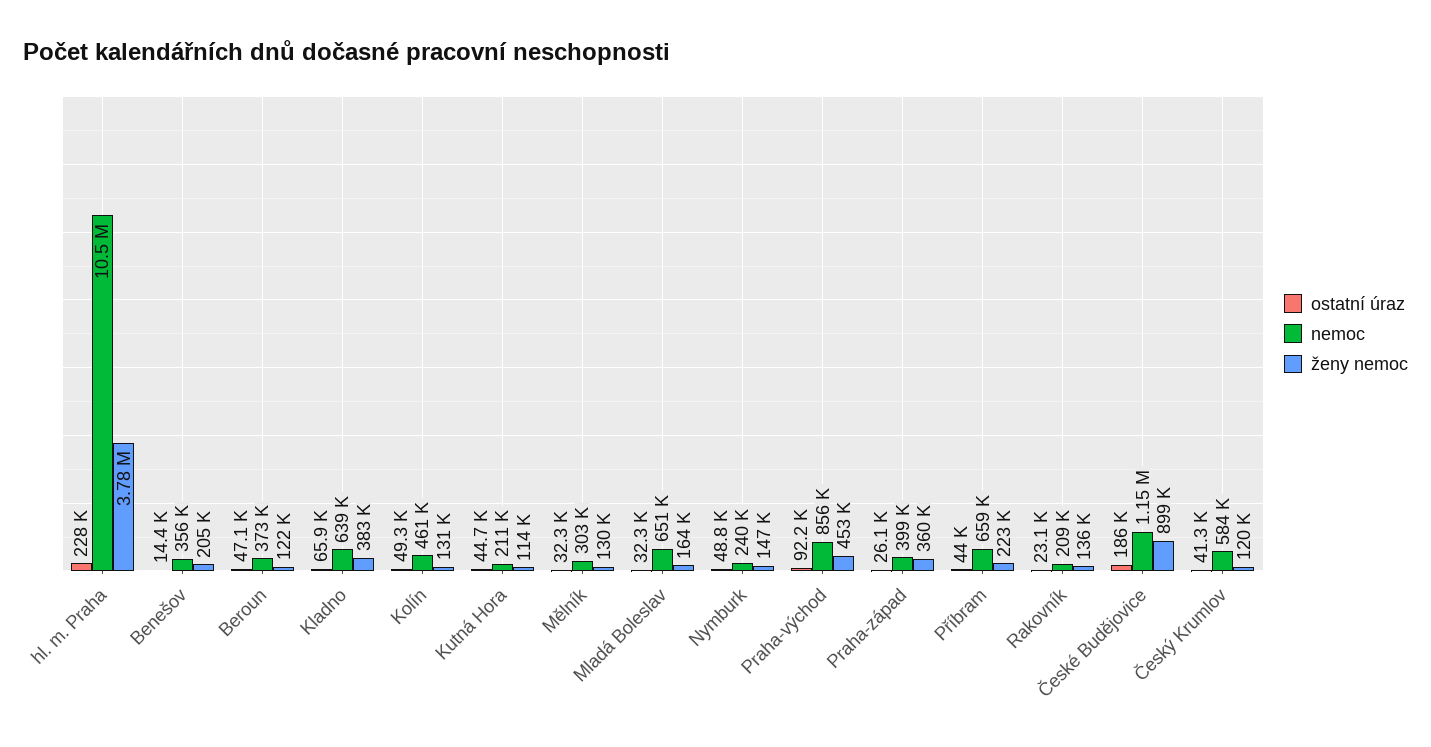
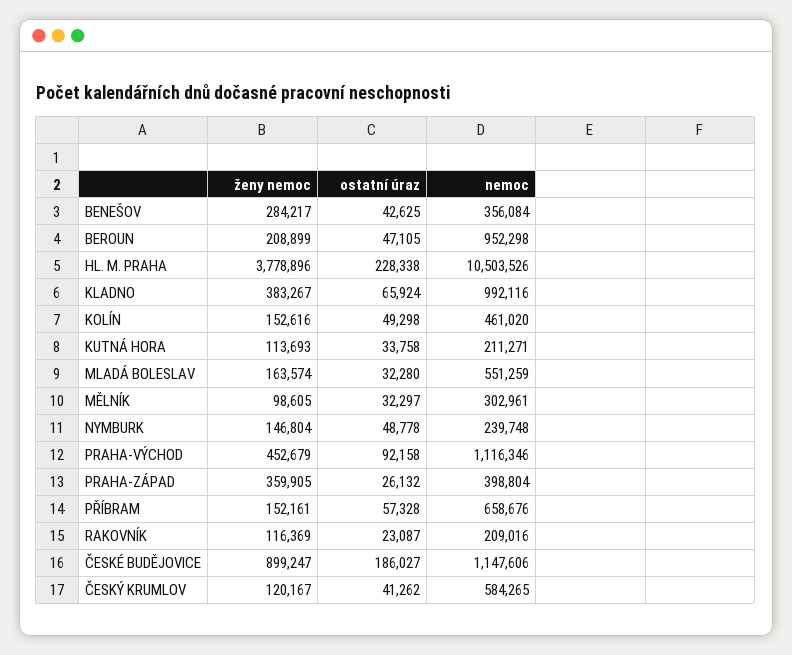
ostatní úraz, Benešov: 14400 -> 42625
ženy nemoc, Benešov: 205000 -> 284217
nemoc, Beroun: 373000 -> 952298
ženy nemoc, Beroun: 122000 -> 208899
nemoc, Kladno: 639000 -> 992116
ženy nemoc, Kolín: 131000 -> 152616
ostatní úraz, Kutná Hora: 44700 -> 33758
ženy nemoc, Mělník: 130000 -> 98605
nemoc, Mladá Boleslav: 651000 -> 551259
nemoc, Praha-východ: 856000 -> 1116346
ostatní úraz, Příbram: 44000 -> 57328
ženy nemoc, Příbram: 223000 -> 152161
ženy nemoc, Rakovník: 136000 -> 116369

